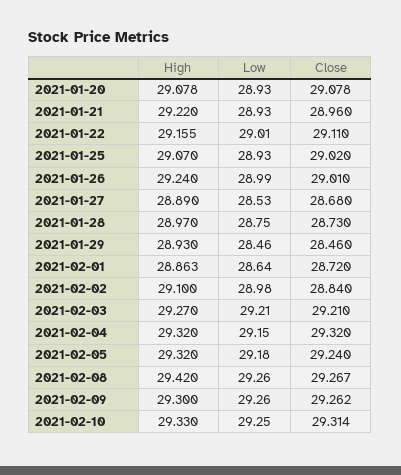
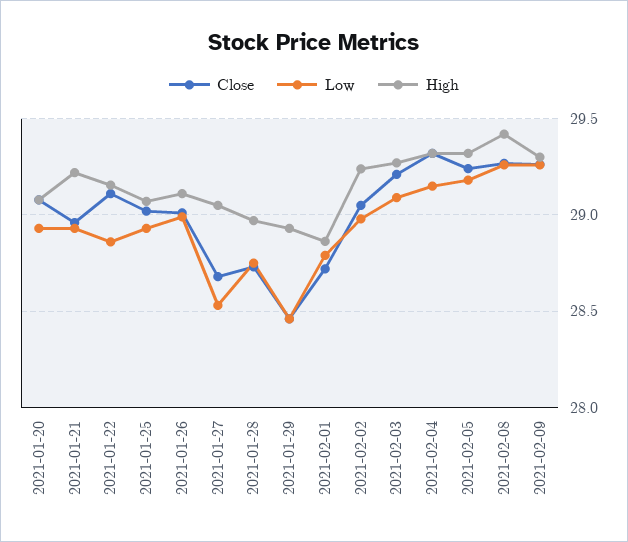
Low, 2021-01-22: 29.01 -> 28.85
High, 2021-01-26: 29.24 -> 29.1
High, 2021-01-27: 28.89 -> 29.05
Low, 2021-02-01: 28.64 -> 28.8
High, 2021-02-02: 29.1 -> 29.25
Close, 2021-02-02: 28.84 -> 29.05
Low, 2021-02-03: 29.21 -> 29.1
High, 2021-02-10: 29.33 -> none
Low, 2021-02-10: 29.25 -> none
Close, 2021-02-10: 29.314 -> none

